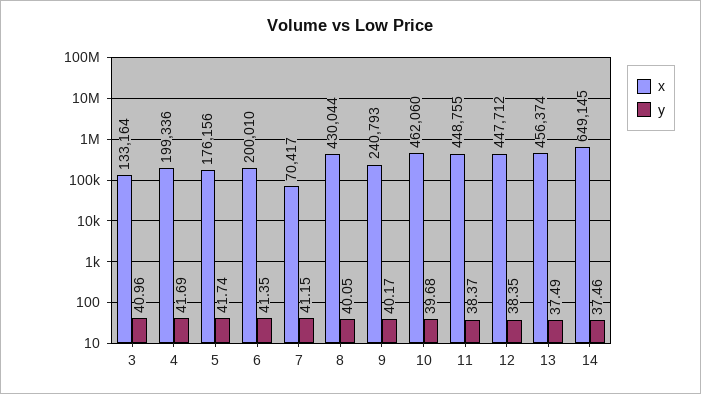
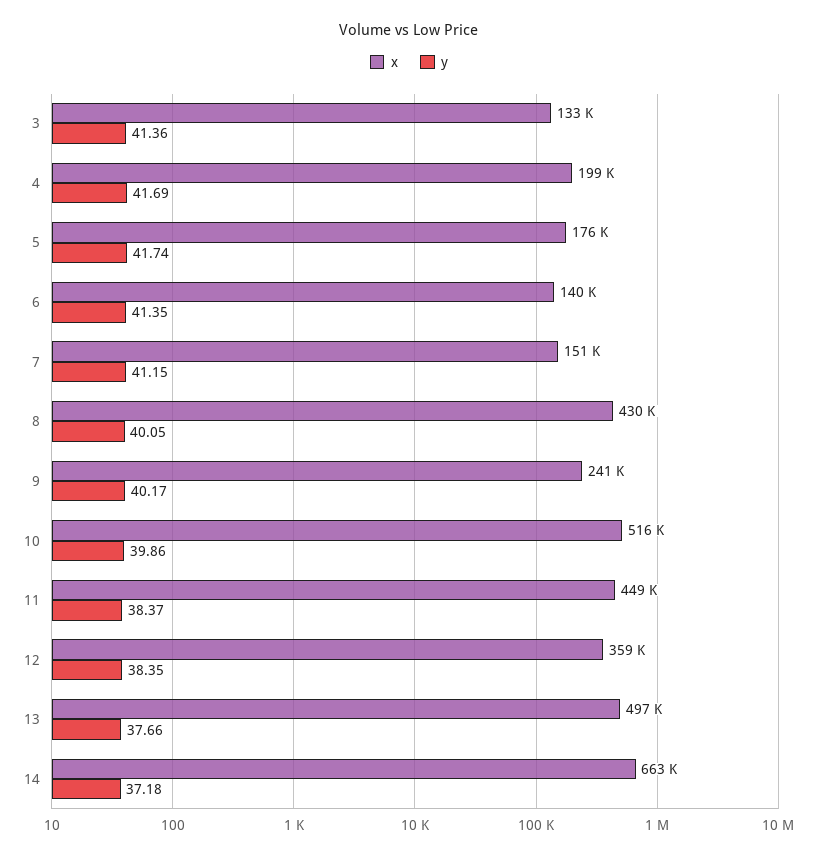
y, 3: 40.96 -> 41.36
x, 6: 200010 -> 140000
x, 7: 70417 -> 151000
x, 10: 462060 -> 516000
y, 10: 39.68 -> 39.86
x, 12: 447712 -> 359000
x, 13: 456374 -> 497000
y, 13: 37.49 -> 37.66
x, 14: 649145 -> 663000
y, 14: 37.46 -> 37.18

